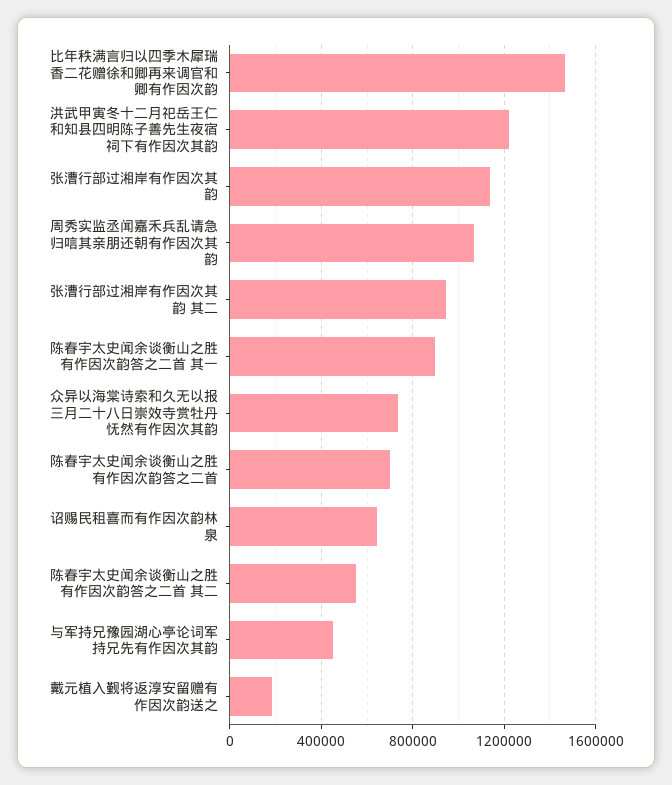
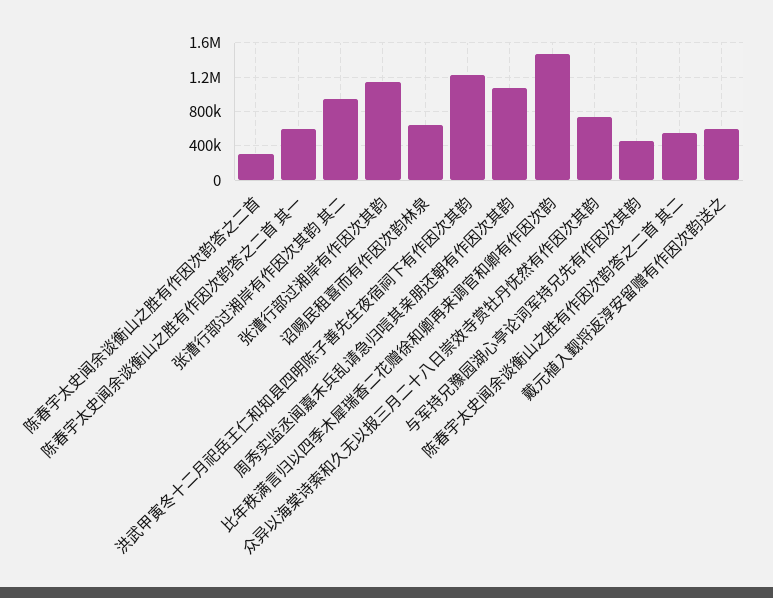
陈春宇太史闻余谈衡山之胜有作因次韵答之二首 其一: 900000 -> 600000
陈春宇太史闻余谈衡山之胜有作因次韵答之二首: 700000 -> 300000
戴元植入觐将返淳安留赠有作因次韵送之: 200000 -> 600000

